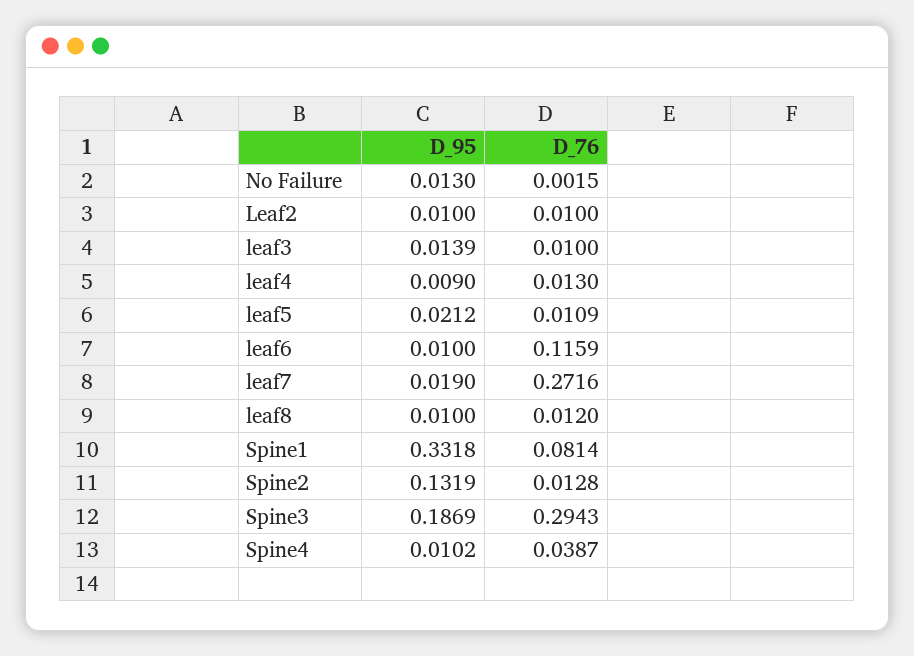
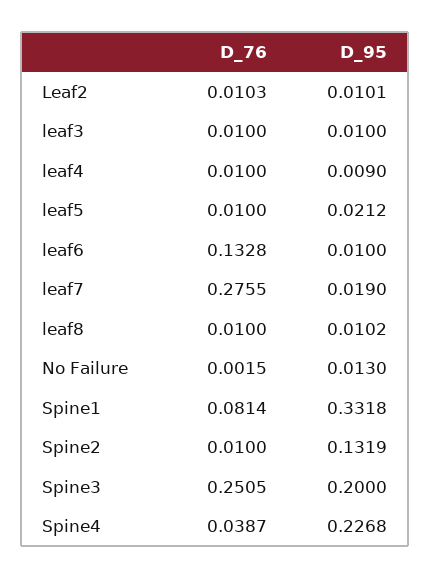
D_95, Leaf2: 0.01 -> 0.0101
D_76, Leaf2: 0.01 -> 0.0103
D_95, leaf3: 0.0139 -> 0.01
D_76, leaf4: 0.013 -> 0.01
D_76, leaf5: 0.0109 -> 0.01
D_76, leaf6: 0.1159 -> 0.1328
D_76, leaf7: 0.2716 -> 0.2755
D_95, leaf8: 0.01 -> 0.0102
D_76, leaf8: 0.012 -> 0.01
D_76, Spine2: 0.0128 -> 0.01
D_95, Spine3: 0.1869 -> 0.2
D_76, Spine3: 0.2943 -> 0.2505
D_95, Spine4: 0.0102 -> 0.2268

